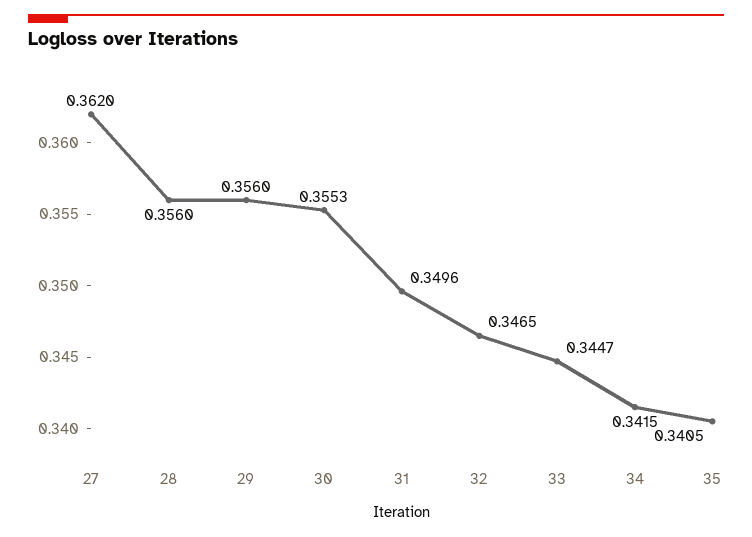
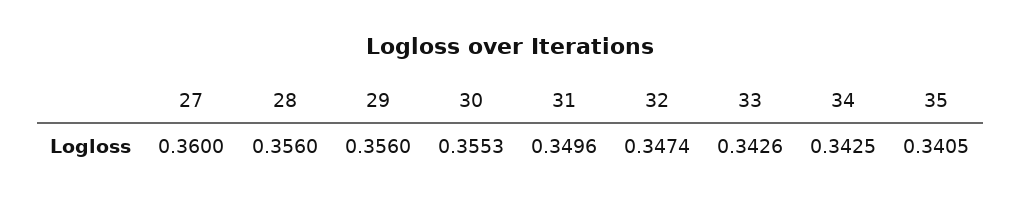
27: 0.362 -> 0.36
32: 0.3465 -> 0.3474
33: 0.3447 -> 0.3426
34: 0.3415 -> 0.3425

